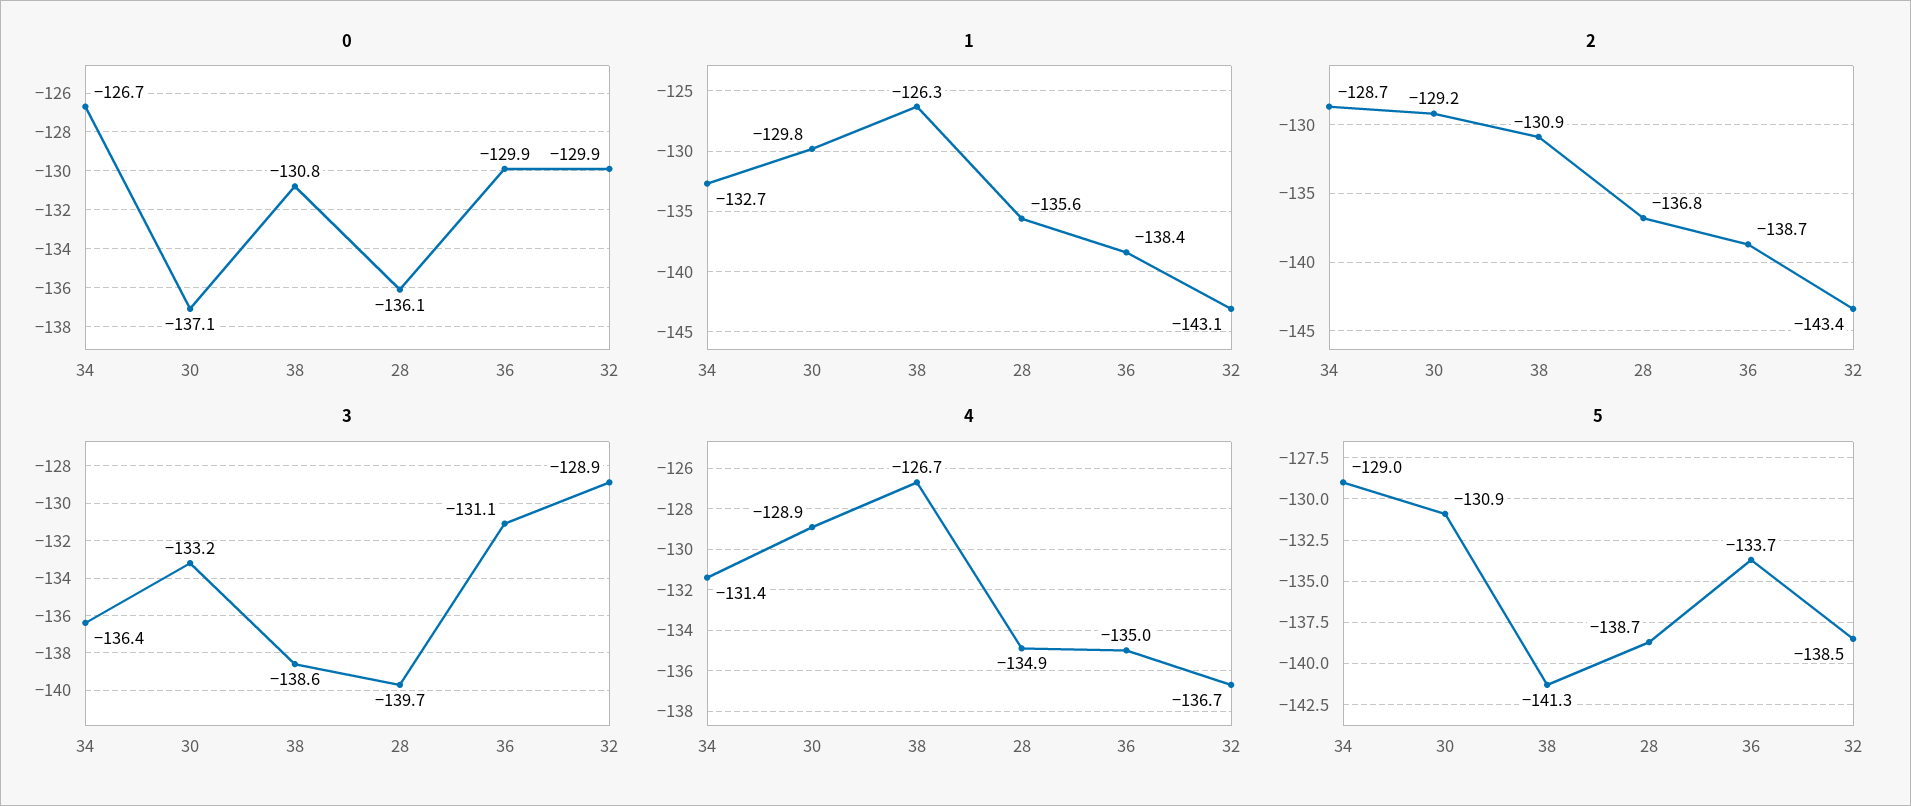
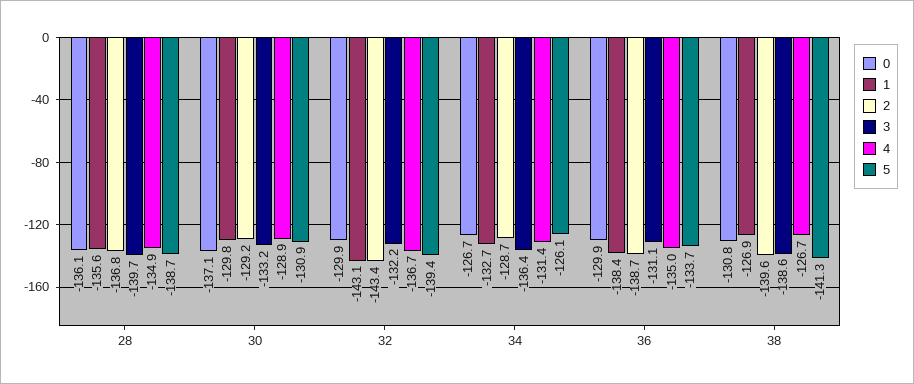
1, 38: -126.3 -> -126.9
2, 38: -130.9 -> -139.6
3, 32: -128.9 -> -132.2
5, 34: -129 -> -126.1
5, 32: -138.5 -> -139.4

